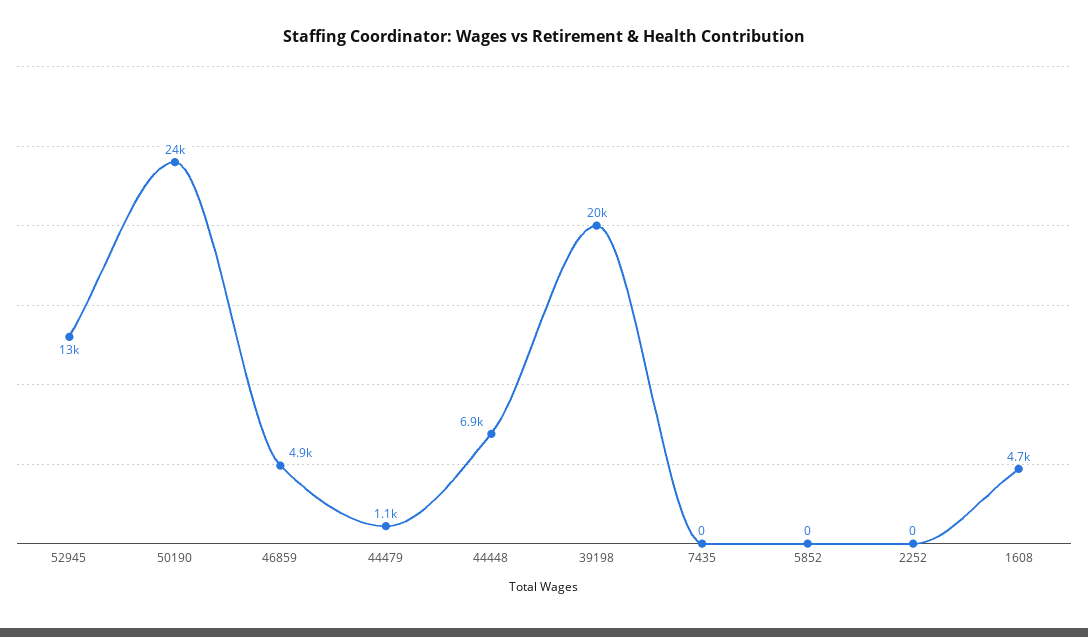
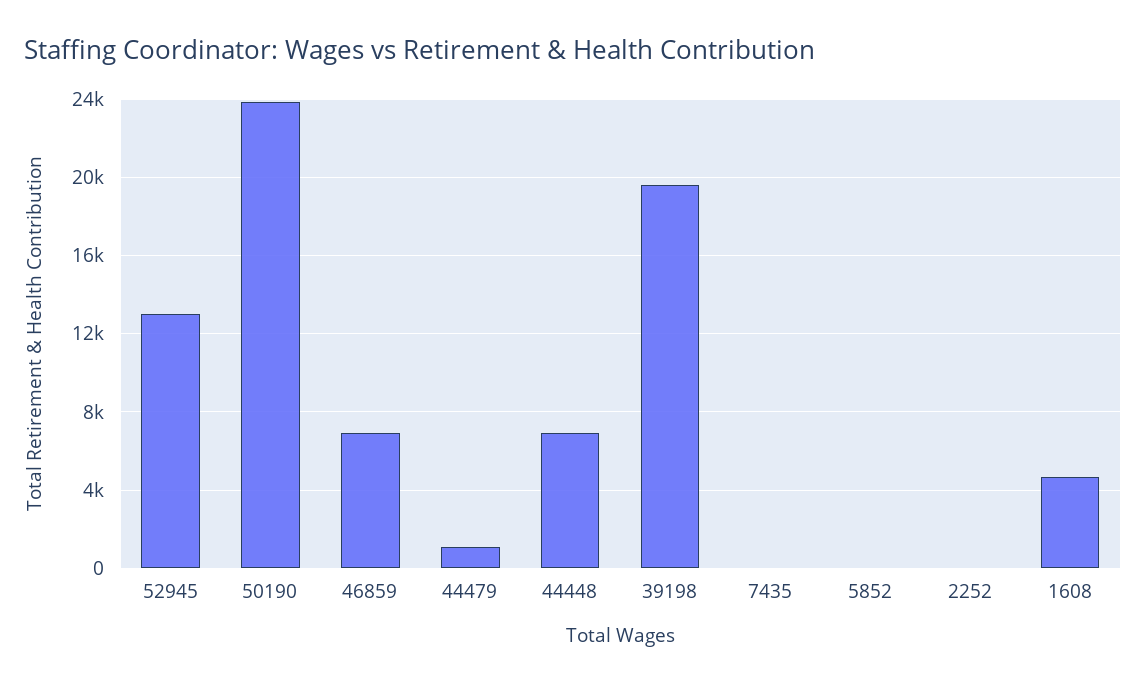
46859: 4900 -> 7000

